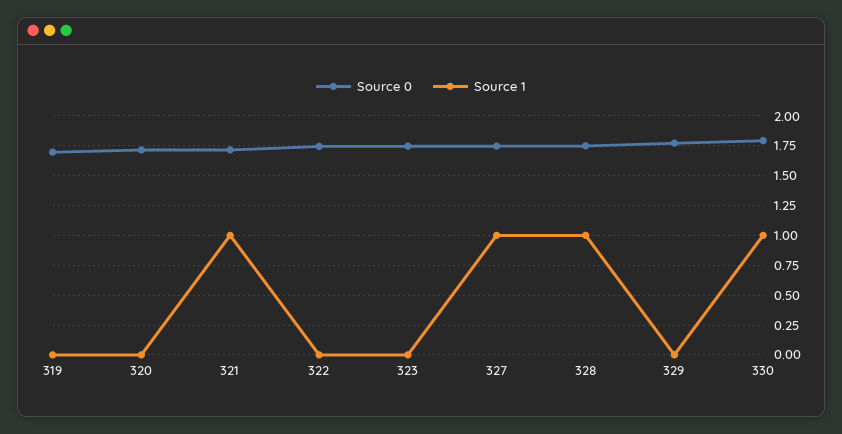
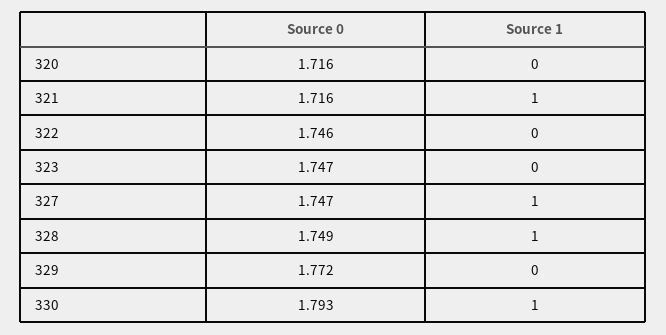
Source 0, 319: 1.75 -> none
Source 1, 319: 0 -> none

